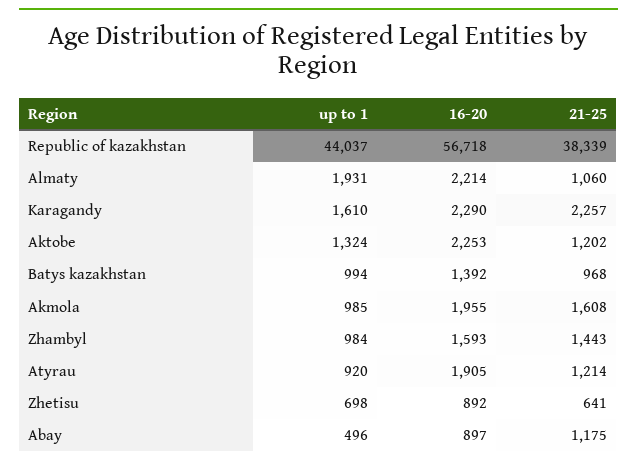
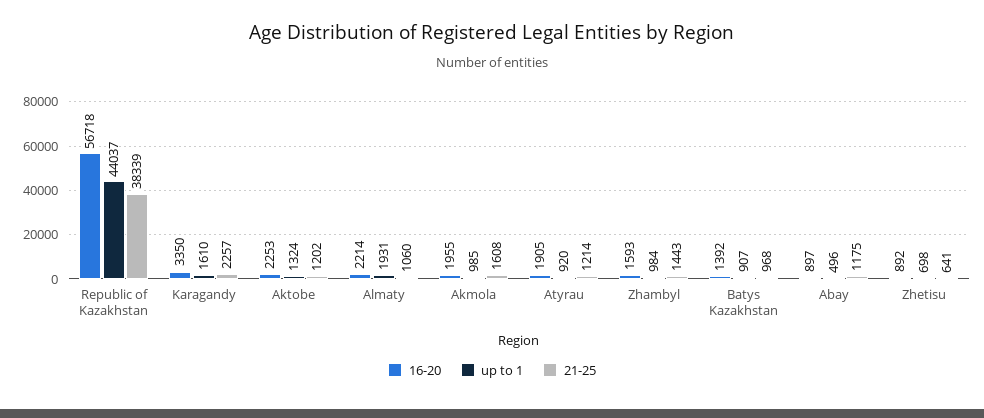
16-20, Karagandy: 2290 -> 3350
up to 1, Batys kazakhstan: 994 -> 907

